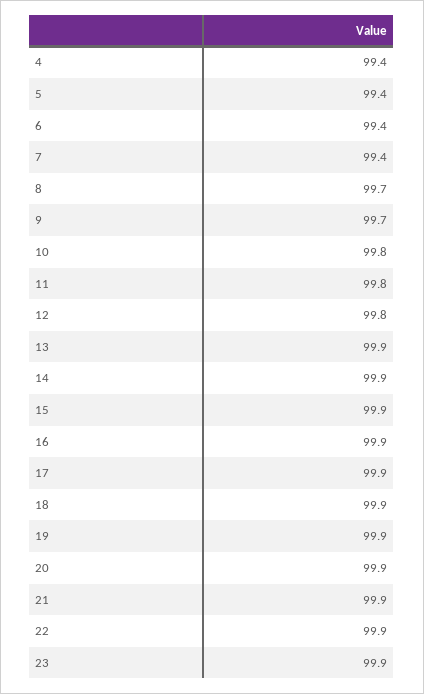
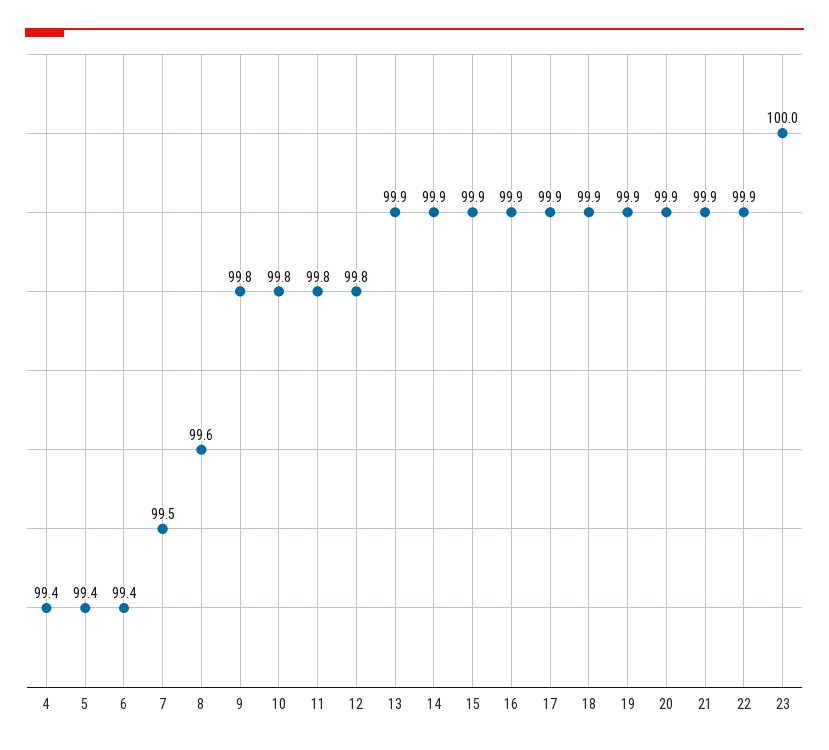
7: 99.4 -> 99.5
8: 99.7 -> 99.6
9: 99.7 -> 99.8
23: 99.9 -> 100

